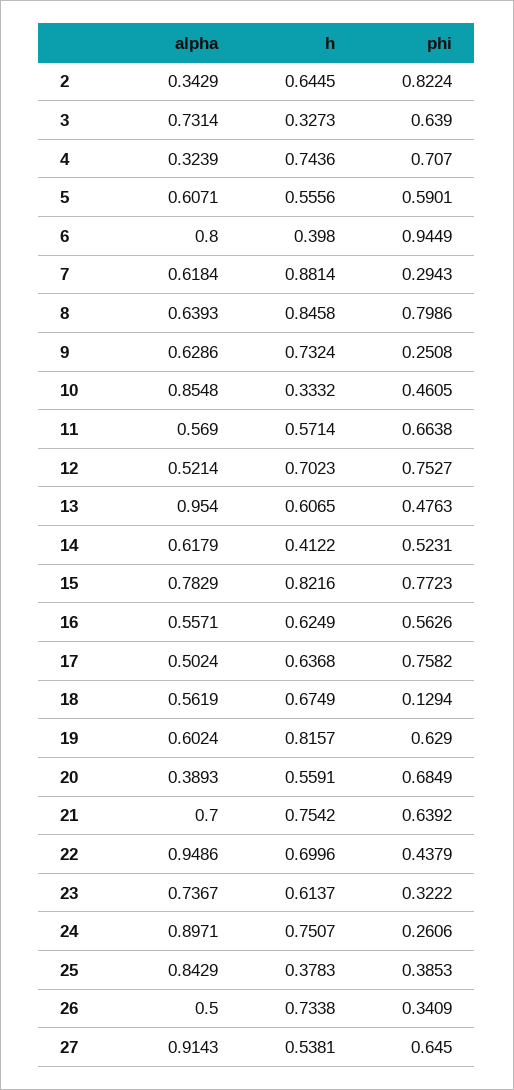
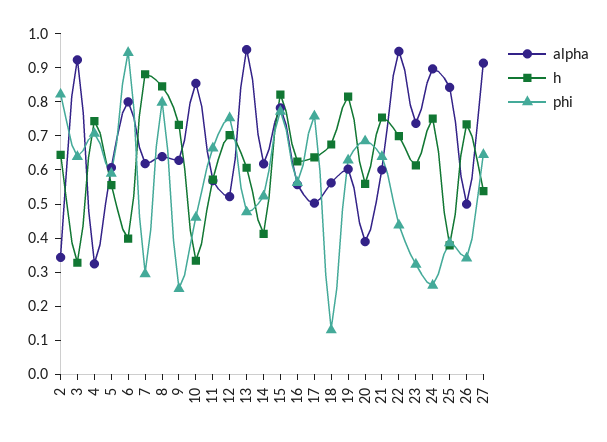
alpha, 3: 0.7314 -> 0.925
alpha, 21: 0.7 -> 0.6

